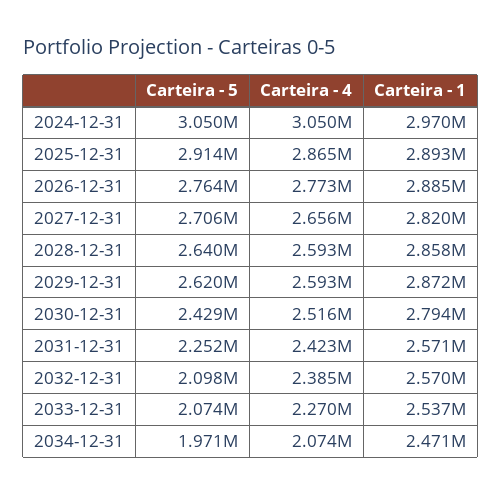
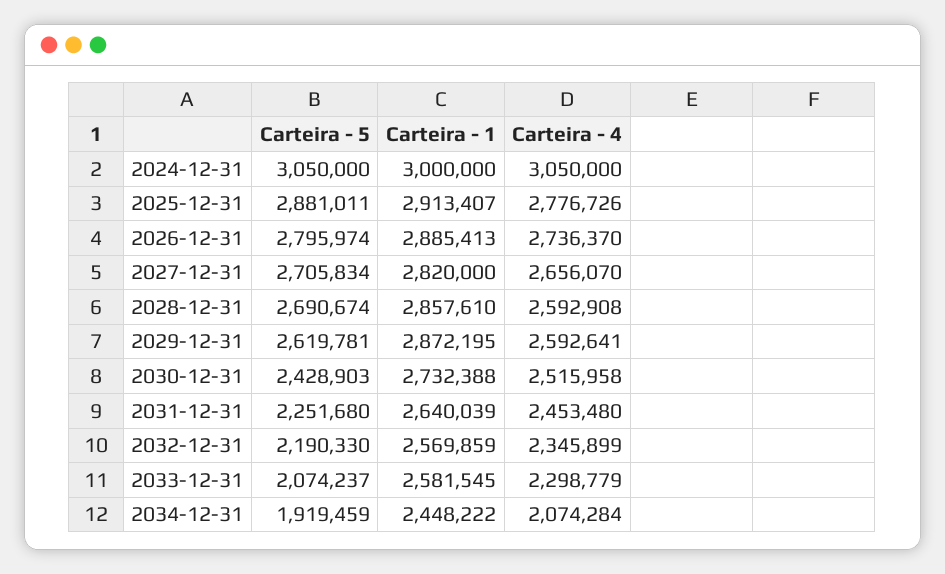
Carteira - 1, 2024-12-31: 2970000 -> 3000000
Carteira - 5, 2025-12-31: 2914000 -> 2881011
Carteira - 4, 2025-12-31: 2865000 -> 2776726
Carteira - 1, 2025-12-31: 2893000 -> 2913407
Carteira - 5, 2026-12-31: 2764000 -> 2795974
Carteira - 4, 2026-12-31: 2773000 -> 2736370
Carteira - 5, 2028-12-31: 2640000 -> 2690674
Carteira - 1, 2030-12-31: 2794000 -> 2732388
Carteira - 4, 2031-12-31: 2423000 -> 2453480
Carteira - 1, 2031-12-31: 2571000 -> 2640039
Carteira - 5, 2032-12-31: 2098000 -> 2190330
Carteira - 4, 2032-12-31: 2385000 -> 2345899
Carteira - 4, 2033-12-31: 2270000 -> 2298779
Carteira - 1, 2033-12-31: 2537000 -> 2581545
Carteira - 5, 2034-12-31: 1971000 -> 1919459
Carteira - 1, 2034-12-31: 2471000 -> 2448222

